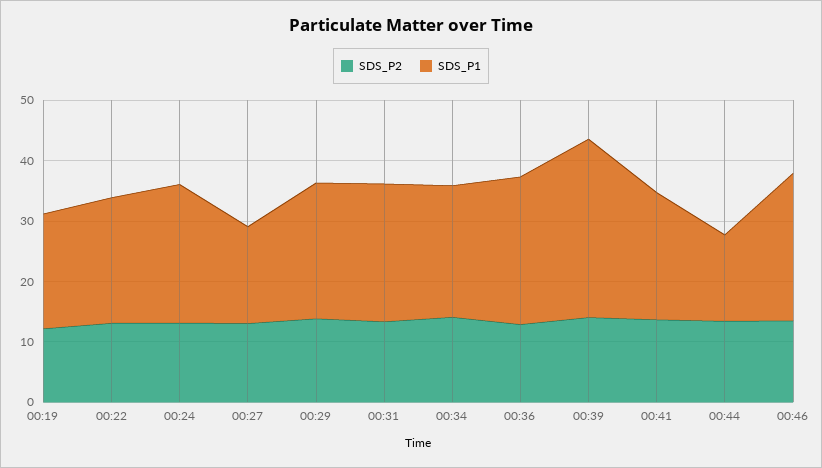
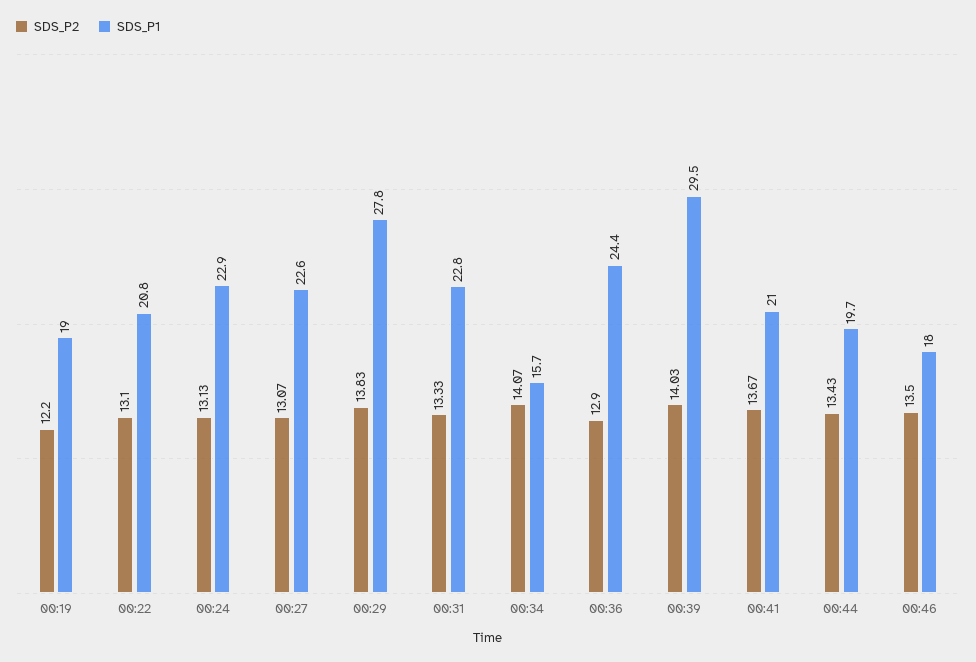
SDS_P1, 00:27: 16 -> 22.6
SDS_P1, 00:29: 22 -> 27.8
SDS_P1, 00:34: 22 -> 15.7
SDS_P1, 00:44: 14 -> 19.7
SDS_P1, 00:46: 24 -> 18

